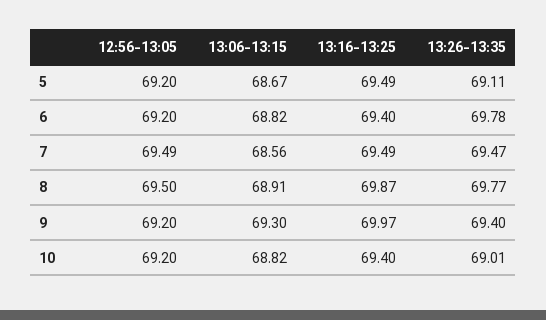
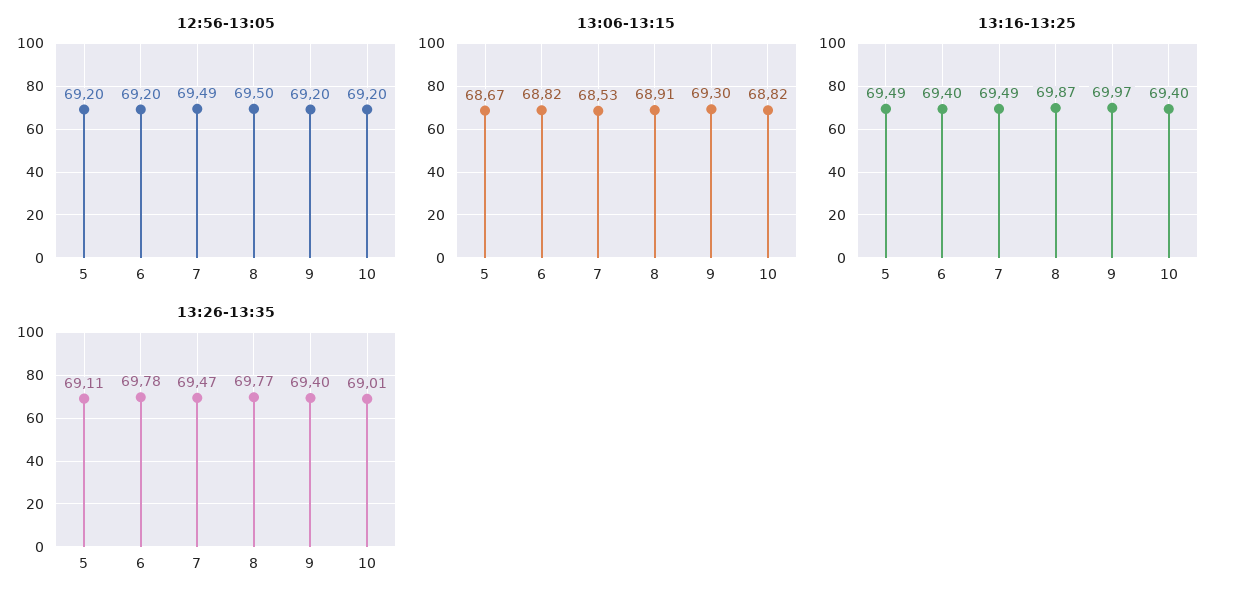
13:06-13:15, 7: 68.56 -> 68.53

